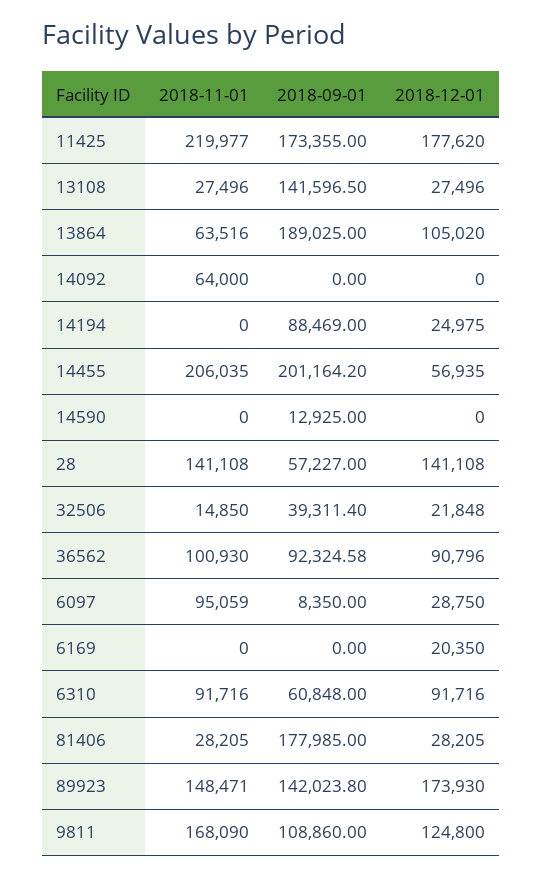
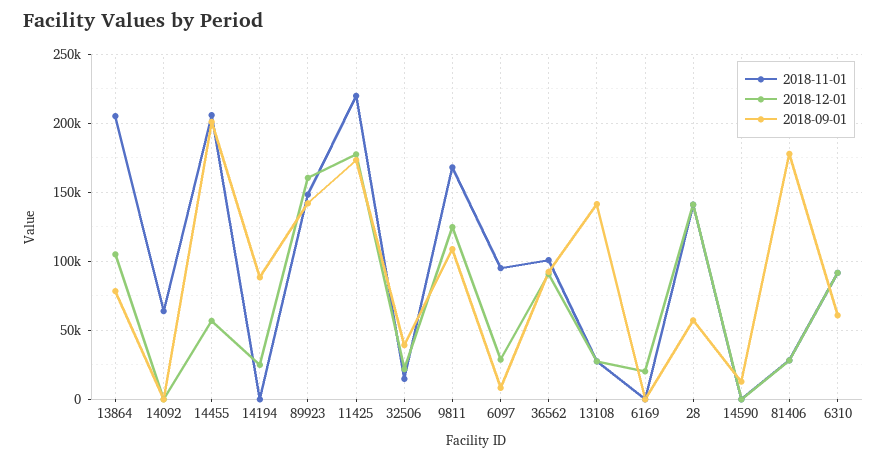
2018-11-01, 13864: 63516 -> 205000
2018-09-01, 13864: 189025 -> 80000
2018-12-01, 89923: 173930 -> 160000

